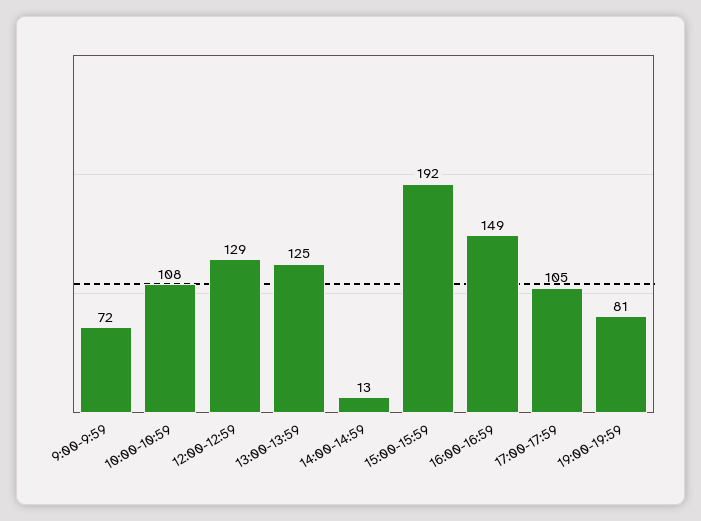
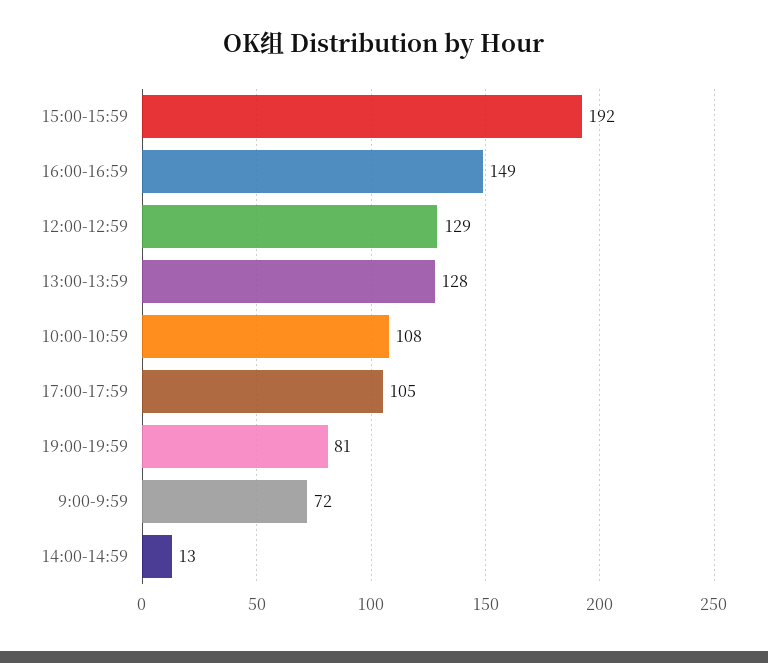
13:00-13:59: 125 -> 128

